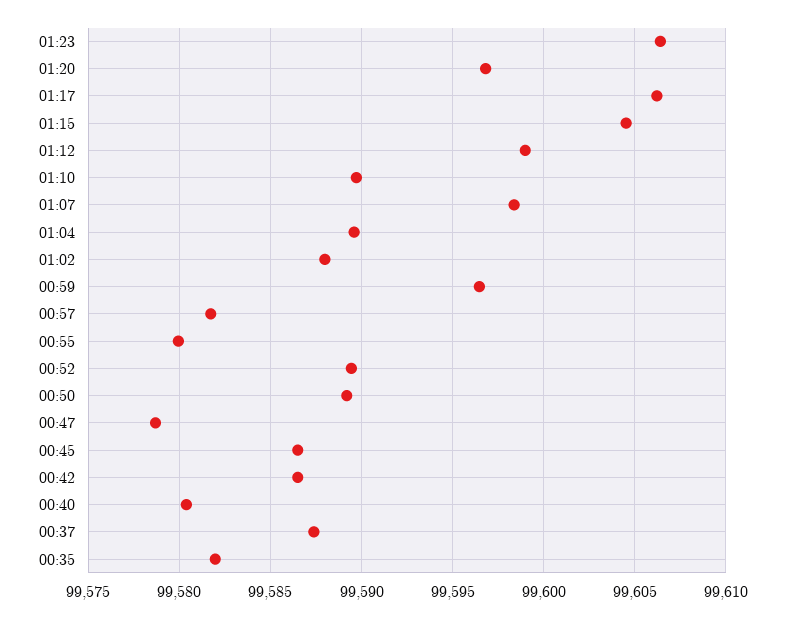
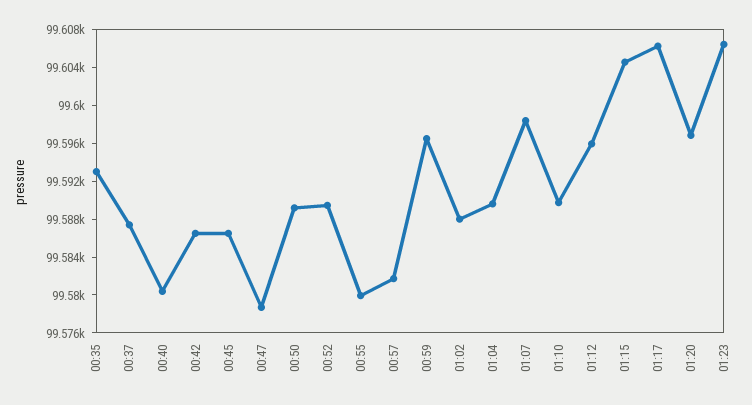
01:12: 99599 -> 99596
00:35: 99582 -> 99593

